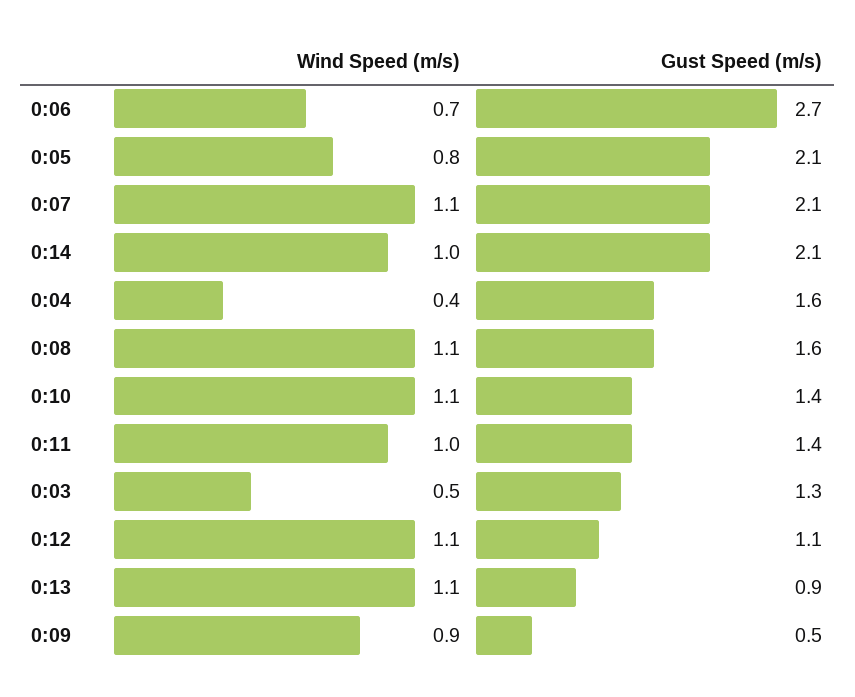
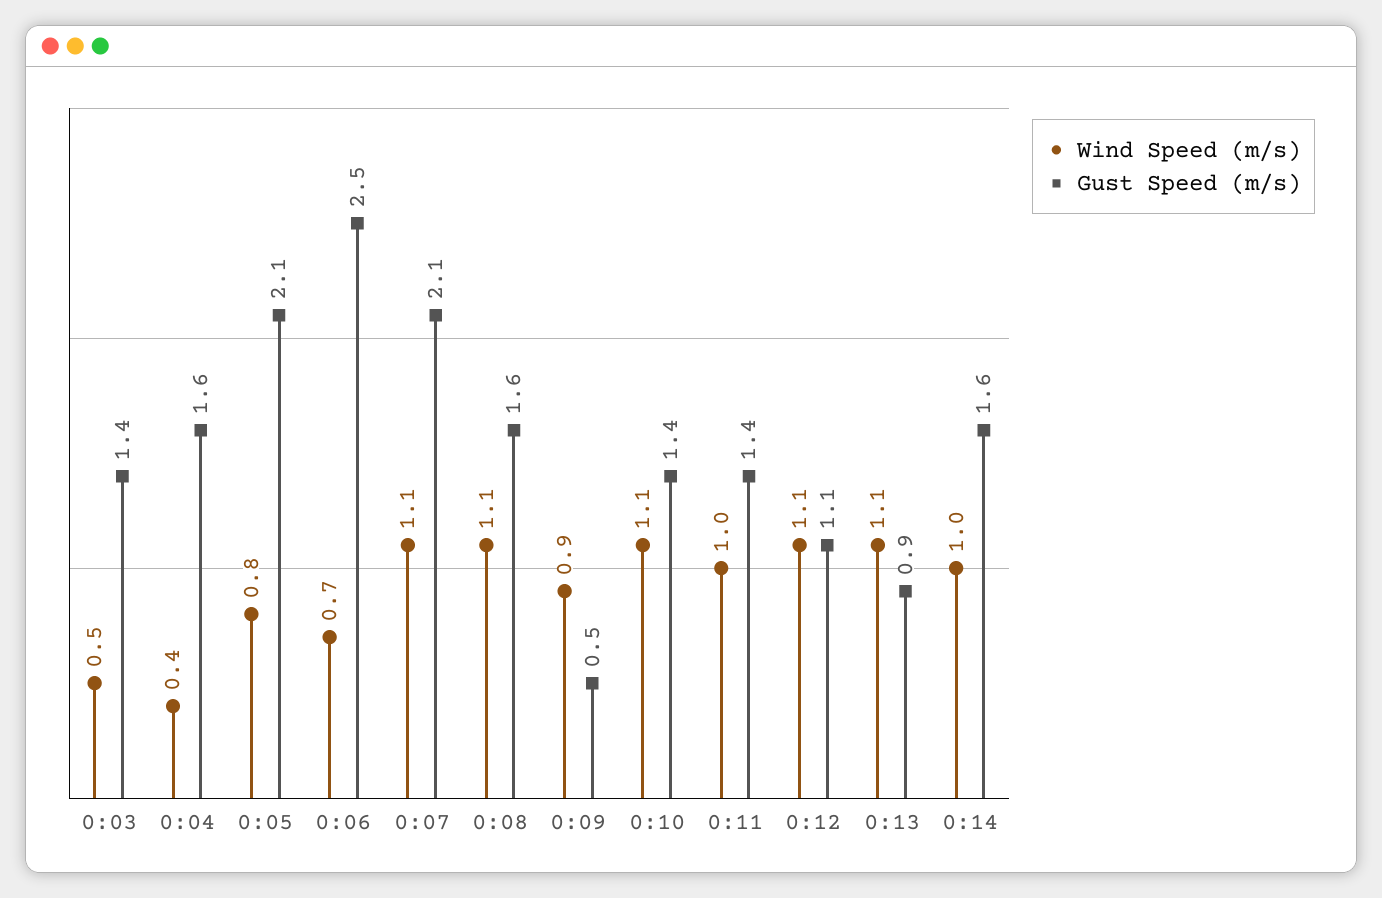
Gust Speed (m/s), 0:06: 2.7 -> 2.5
Gust Speed (m/s), 0:14: 2.1 -> 1.6
Gust Speed (m/s), 0:03: 1.3 -> 1.4

